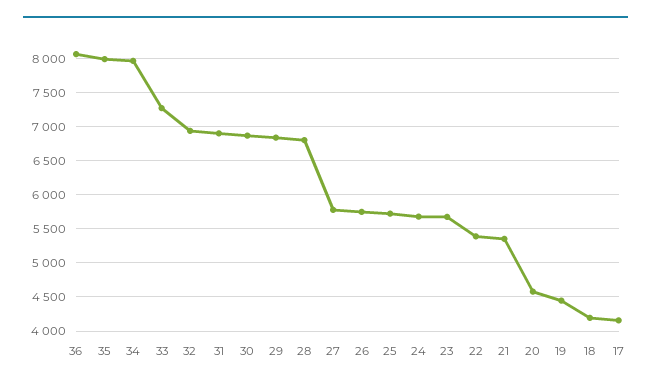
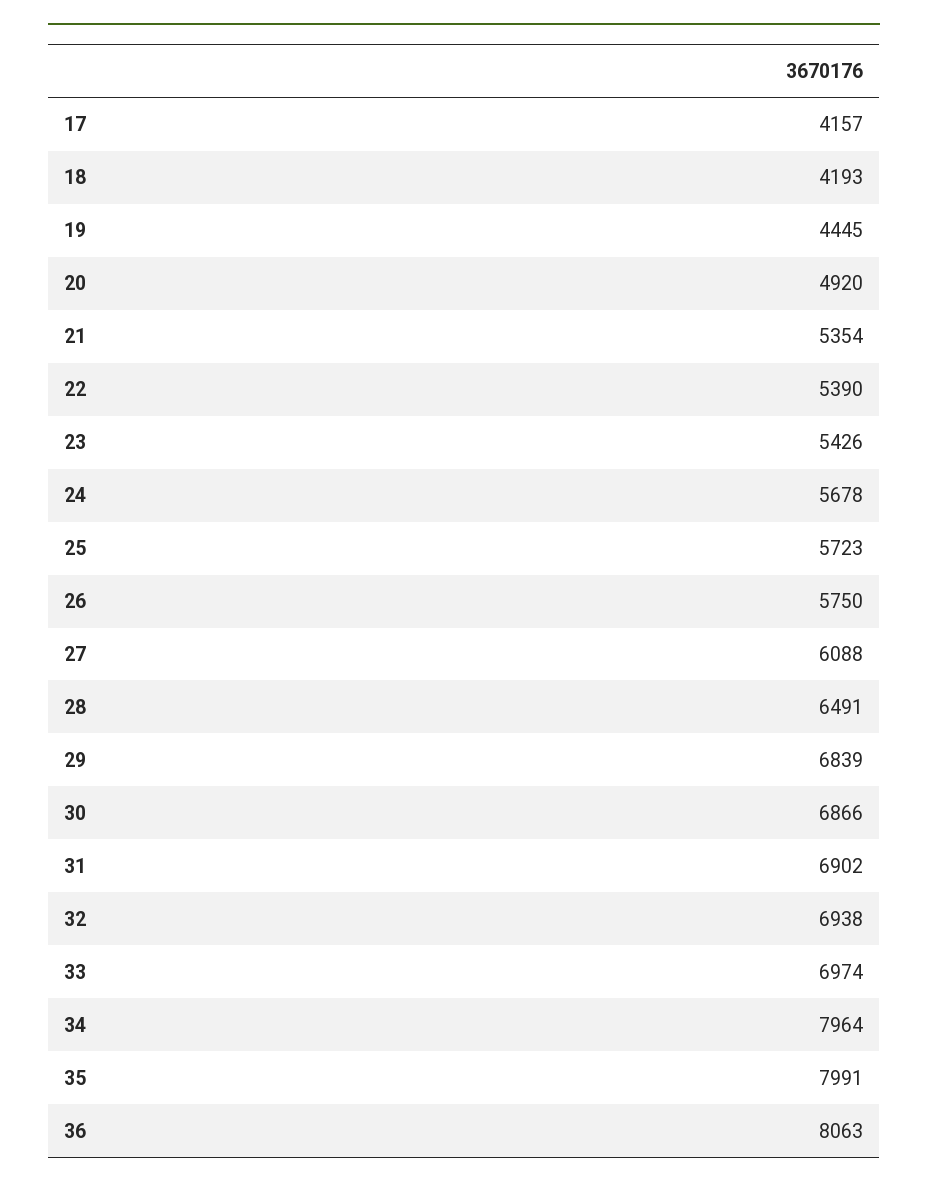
33: 7300 -> 6974
28: 6800 -> 6491
27: 5800 -> 6088
23: 5700 -> 5426
20: 4600 -> 4920

